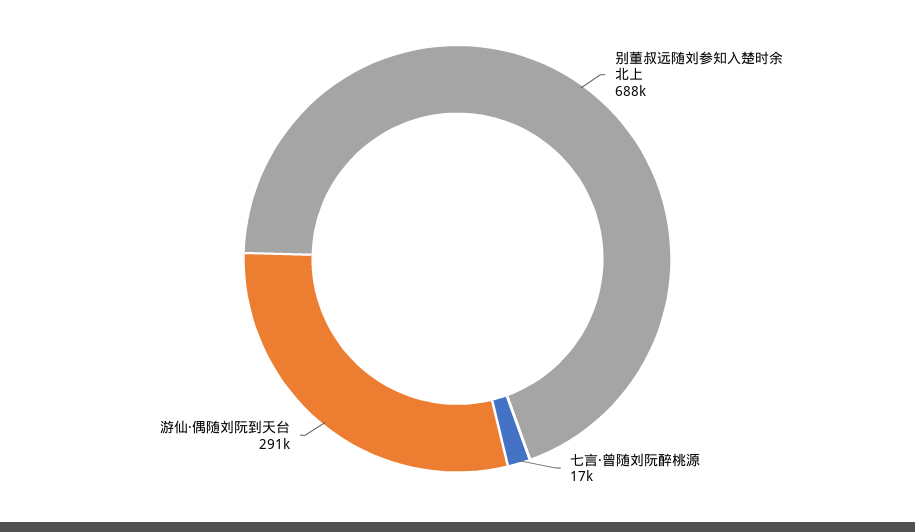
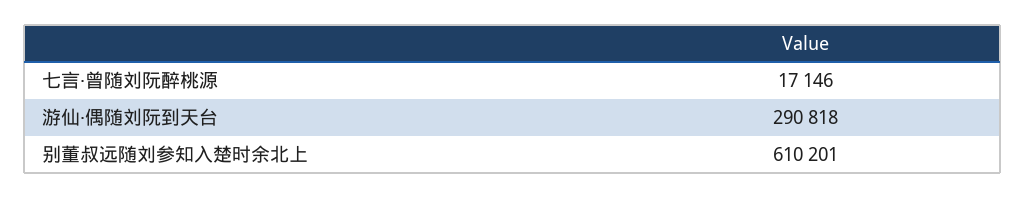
别董叔远随刘参知入楚时余北上: 688000 -> 610201

